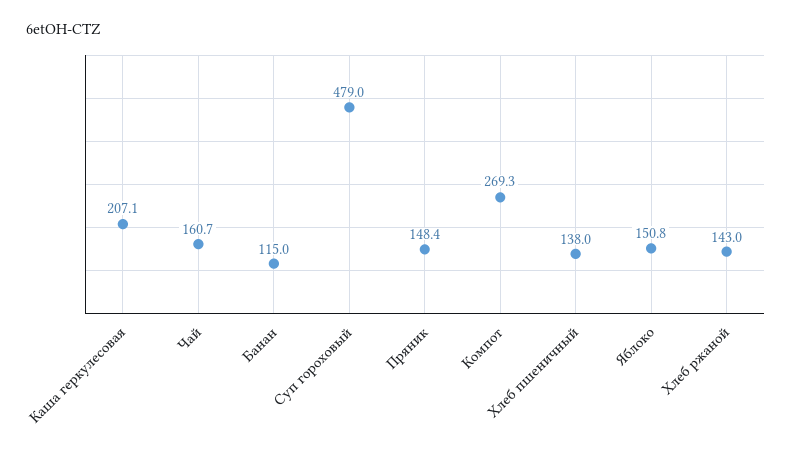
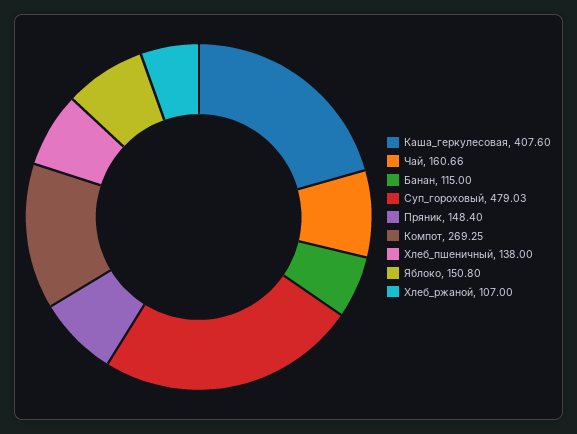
Каша геркулесовая: 207.1 -> 407.6
Хлеб ржаной: 143 -> 107

